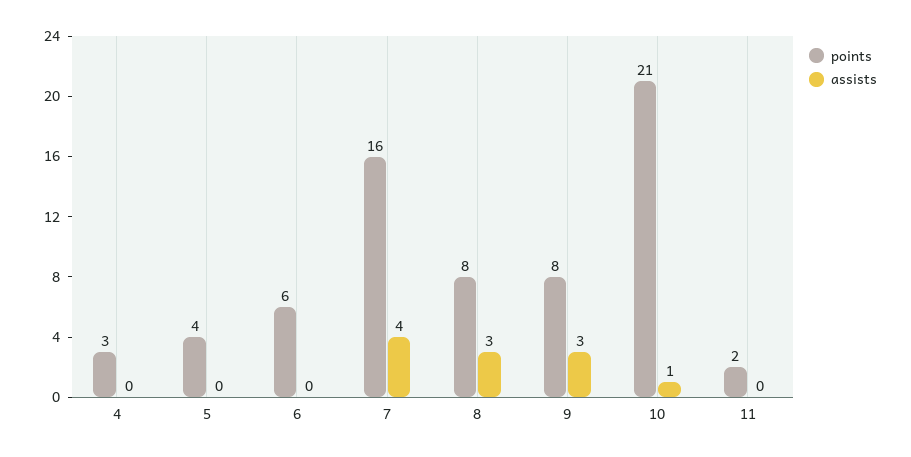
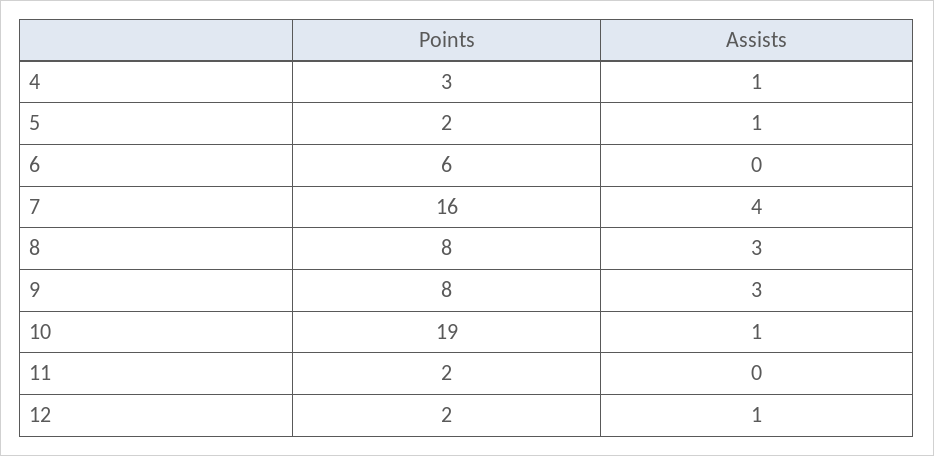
assists, 4: 0 -> 1
points, 5: 4 -> 2
assists, 5: 0 -> 1
points, 10: 21 -> 19
points, 12: none -> 2
assists, 12: none -> 1

